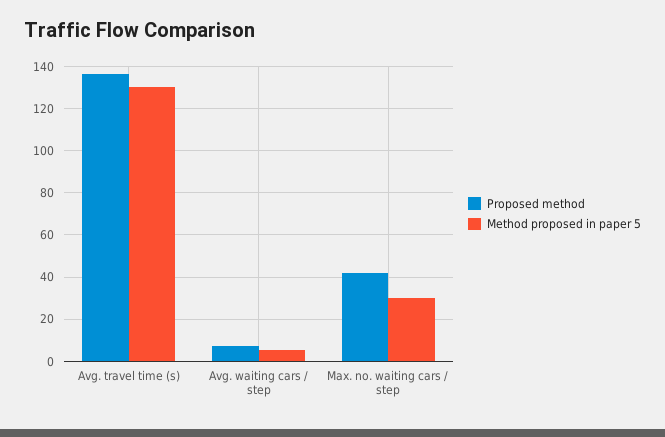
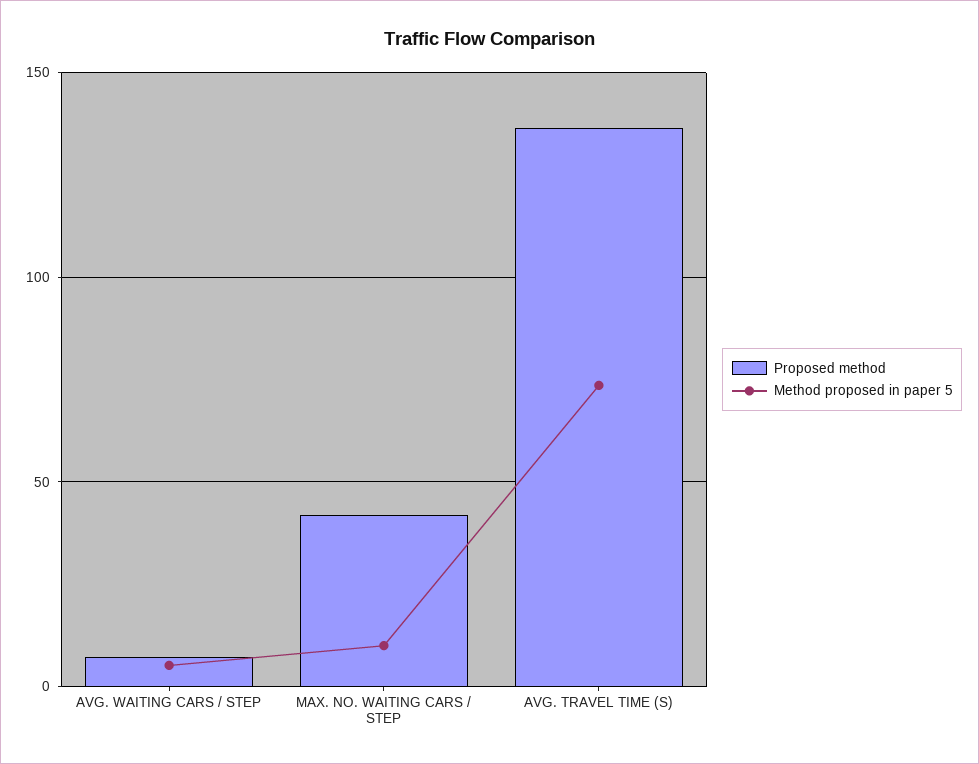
Method proposed in paper 5, Avg. travel time (s): 130 -> 75
Method proposed in paper 5, Max. no. waiting cars / step: 30 -> 10

